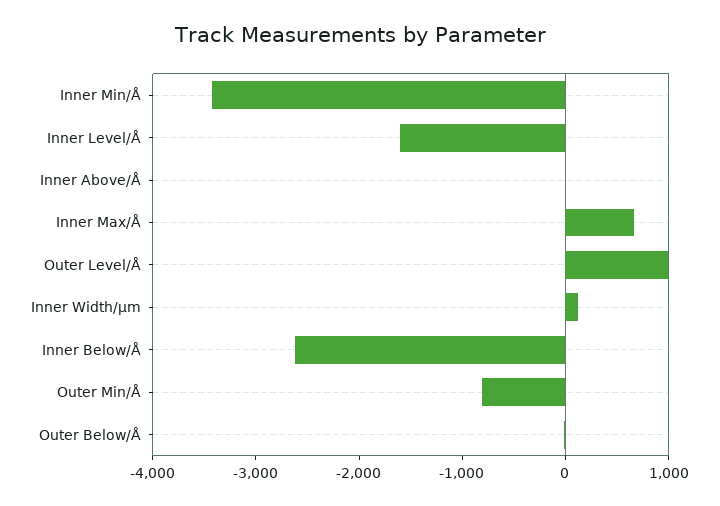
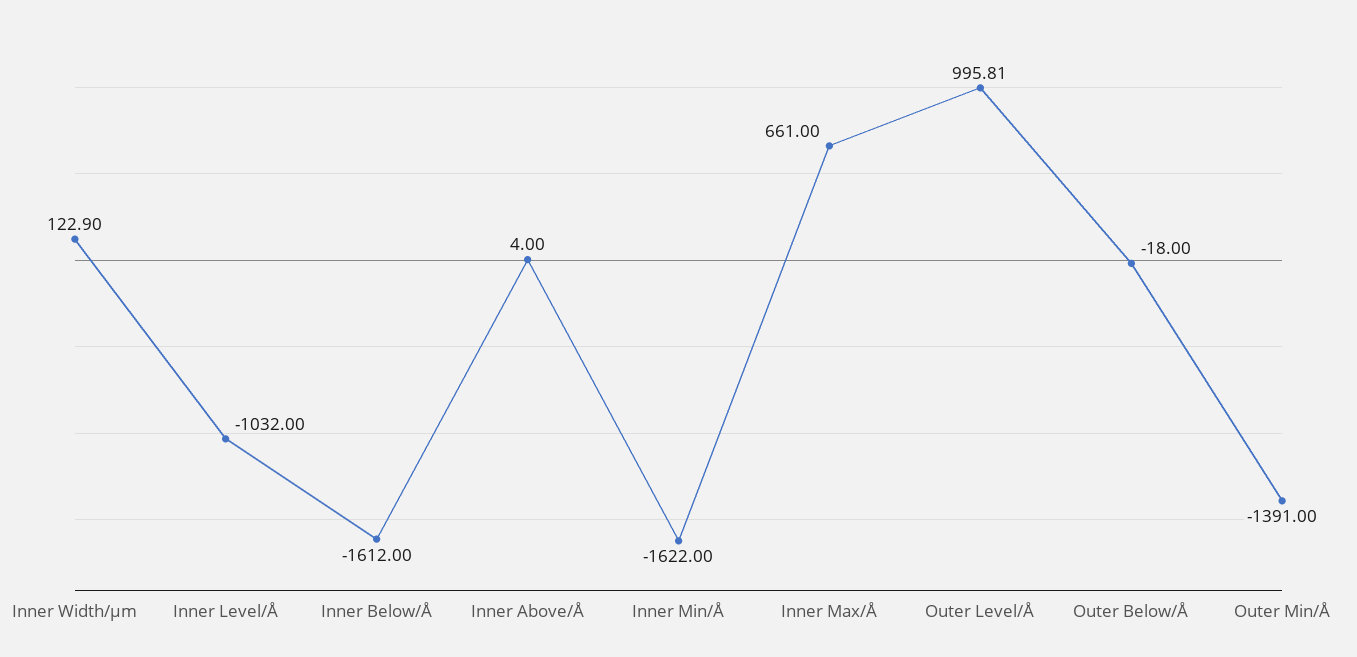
Inner Min/Å: -3400 -> -1622
Inner Level/Å: -1600 -> -1032
Inner Below/Å: -2600 -> -1612
Outer Min/Å: -800 -> -1391

